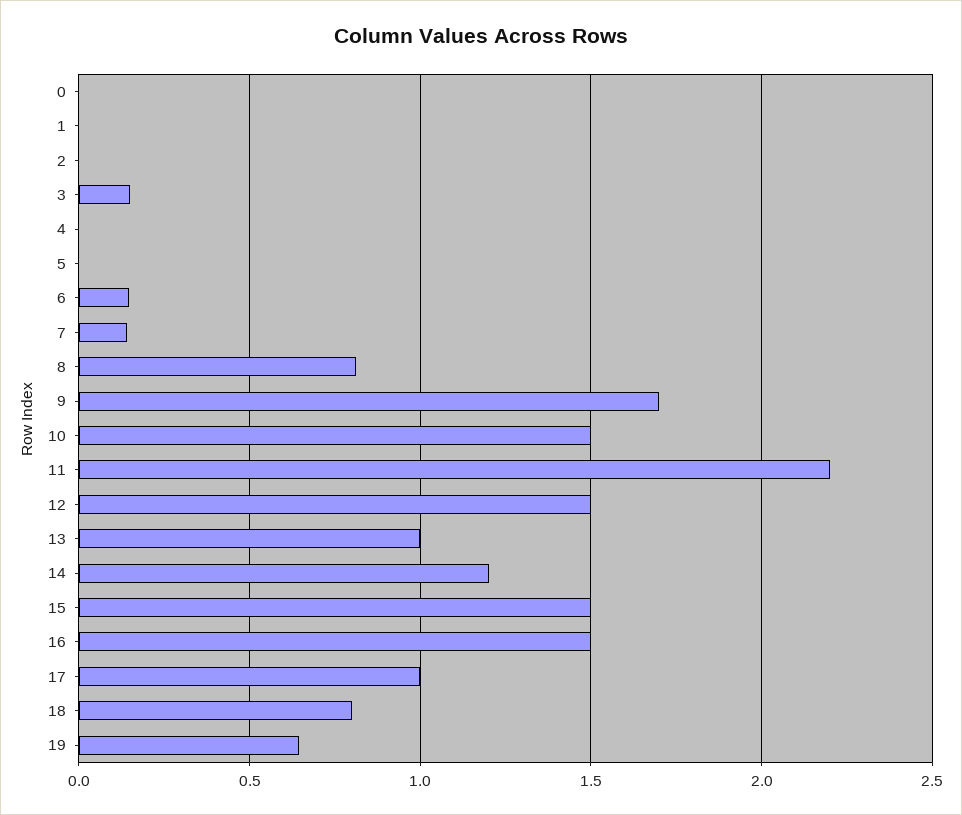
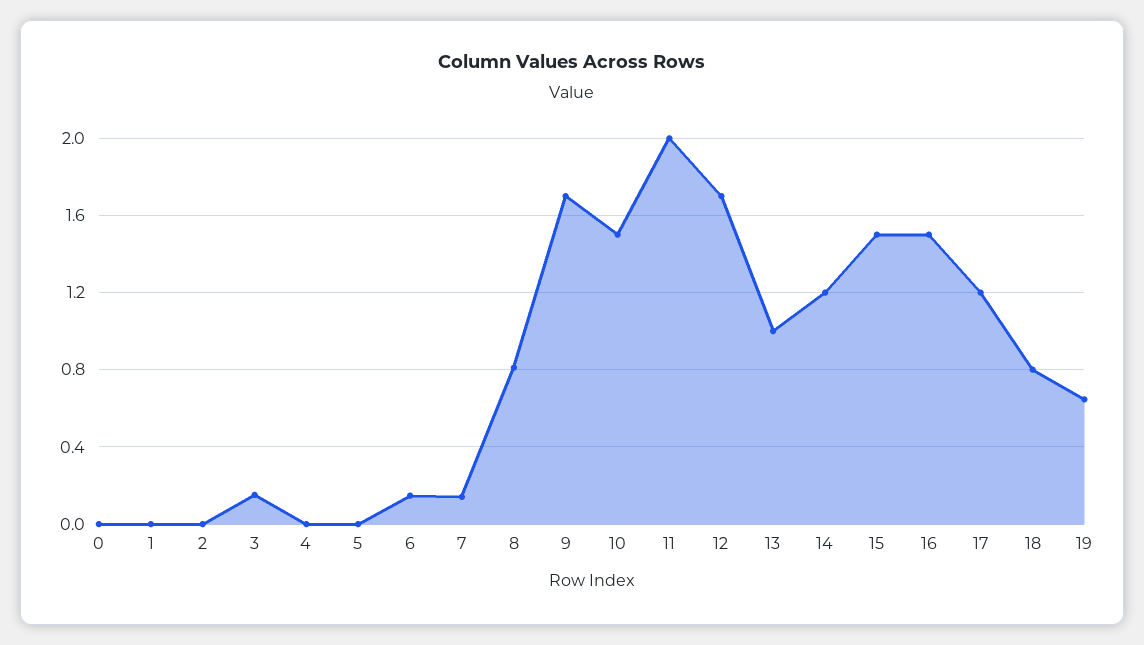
11: 2.2 -> 2
12: 1.5 -> 1.7
17: 1 -> 1.2

